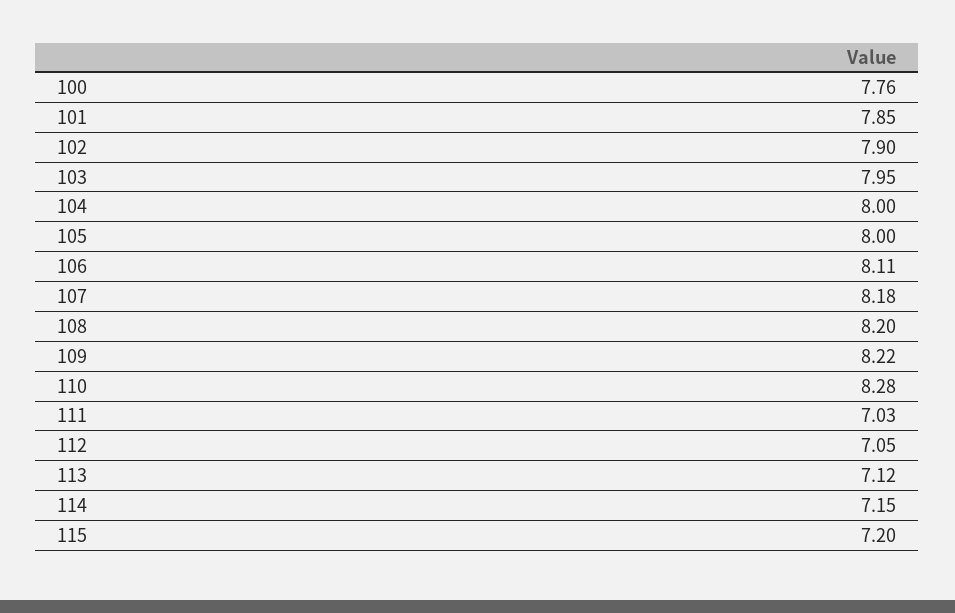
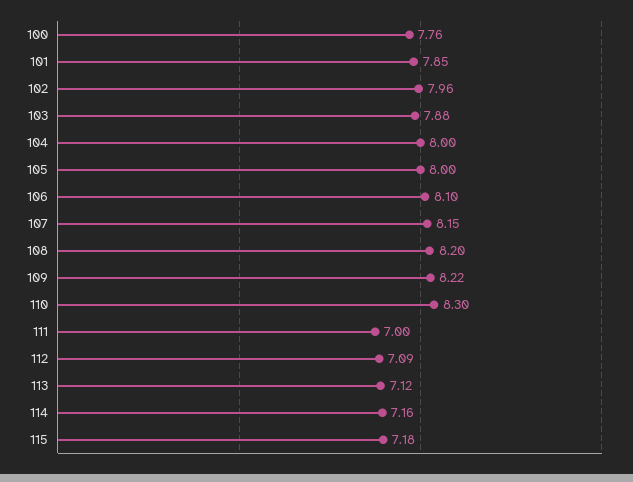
102: 7.9 -> 7.96
103: 7.95 -> 7.88
106: 8.11 -> 8.1
107: 8.18 -> 8.15
110: 8.28 -> 8.3
111: 7.03 -> 7
112: 7.05 -> 7.09
114: 7.15 -> 7.16
115: 7.2 -> 7.18

